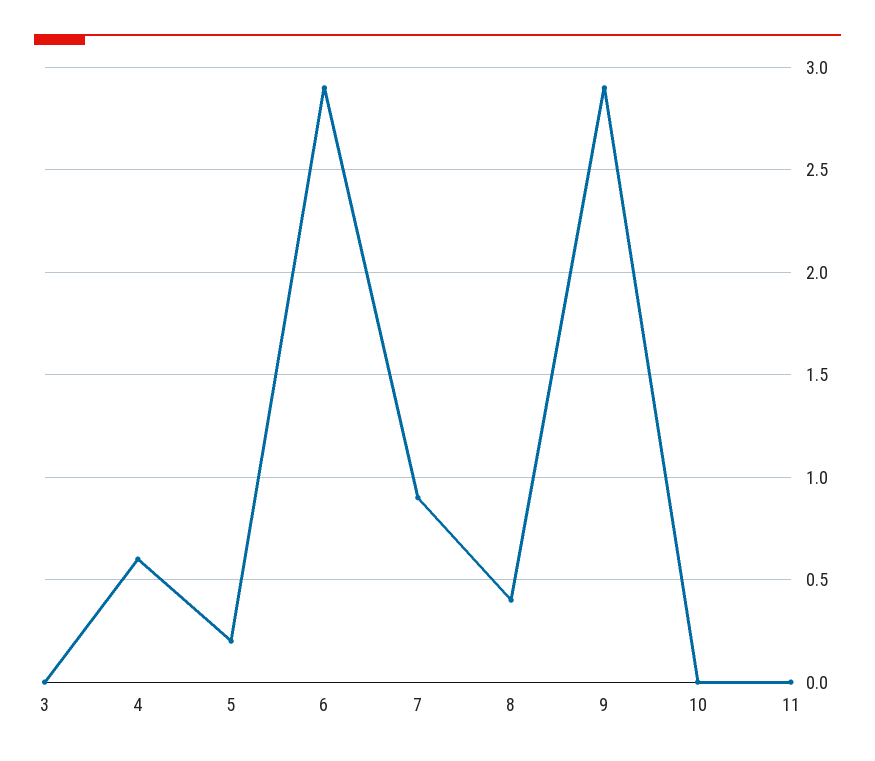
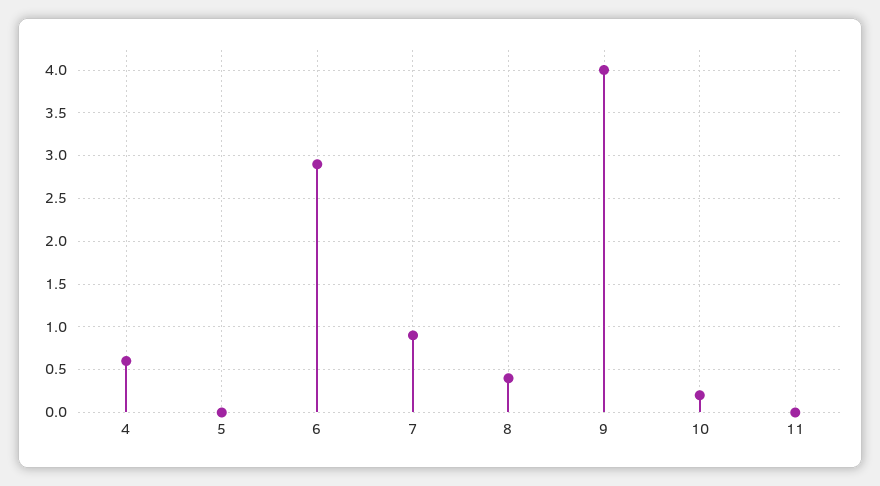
3: 0 -> none
5: 0.2 -> 0
9: 2.9 -> 4
10: 0 -> 0.2

